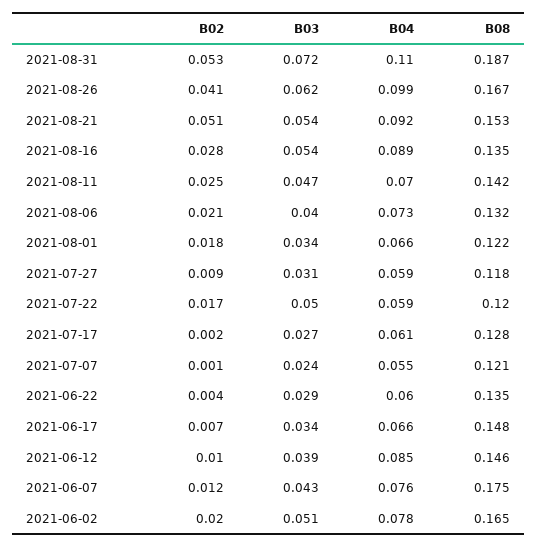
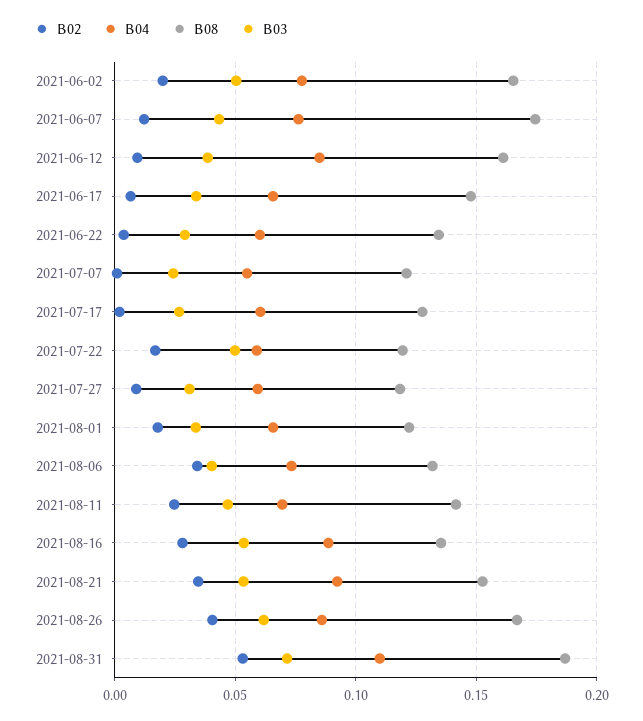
B04, 2021-08-26: 0.099 -> 0.085
B02, 2021-08-21: 0.051 -> 0.035
B02, 2021-08-06: 0.021 -> 0.035
B08, 2021-06-12: 0.146 -> 0.16

